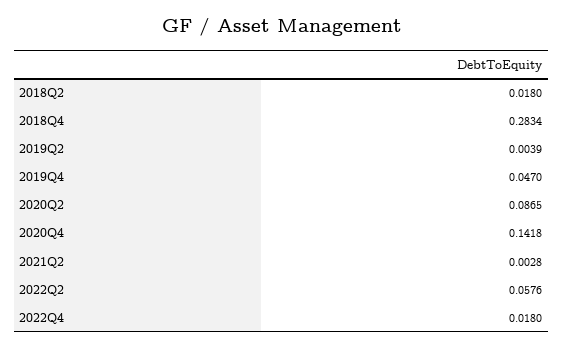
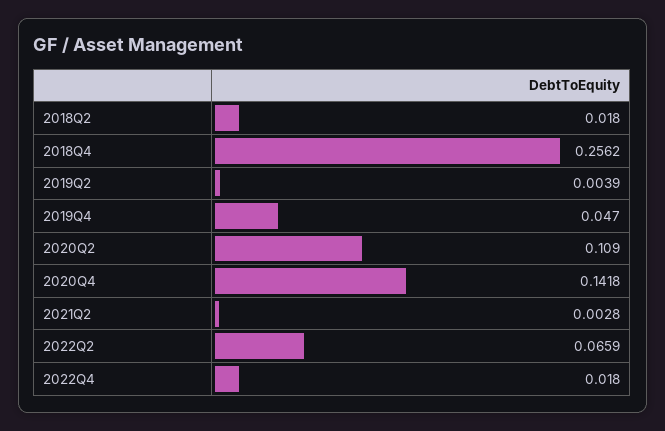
2018Q4: 0.2834 -> 0.2562
2020Q2: 0.0865 -> 0.109
2022Q2: 0.0576 -> 0.0659

